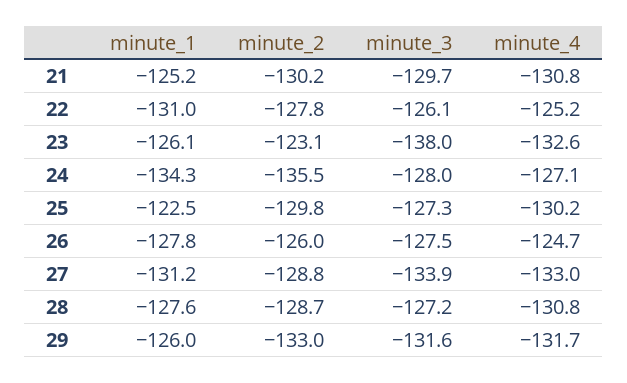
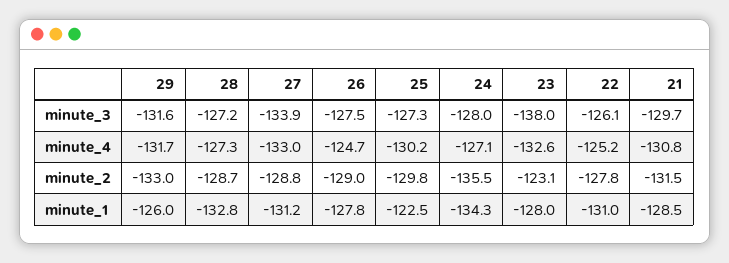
minute_1, 21: -125.2 -> -128.5
minute_2, 21: -130.2 -> -131.5
minute_1, 23: -126.1 -> -128
minute_2, 26: -126 -> -129
minute_1, 28: -127.6 -> -132.8
minute_4, 28: -130.8 -> -127.3

